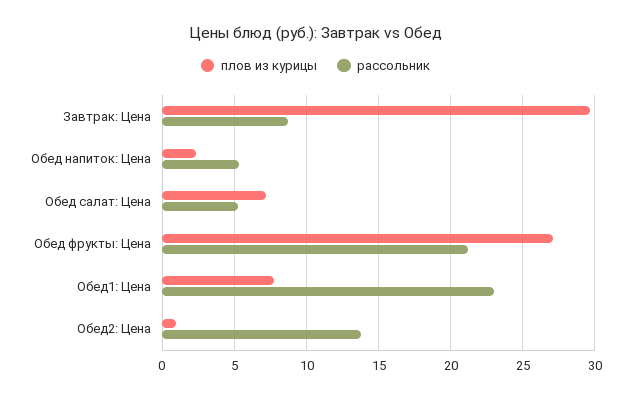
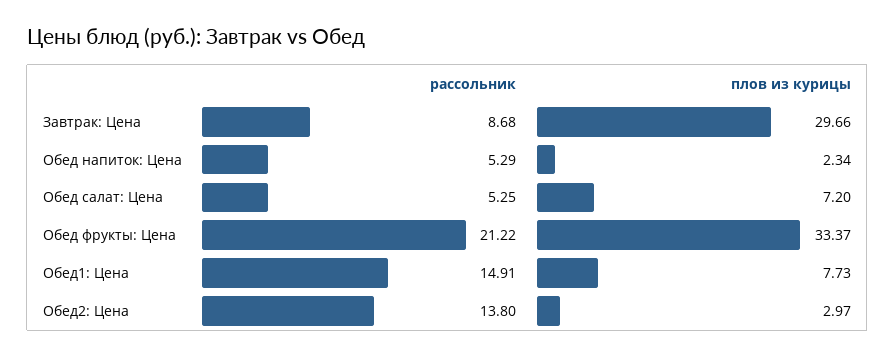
плов из курицы, Обед фрукты: Цена: 27 -> 33.37
рассольник, Обед1: Цена: 23 -> 14.91
плов из курицы, Обед2: Цена: 1 -> 2.97

